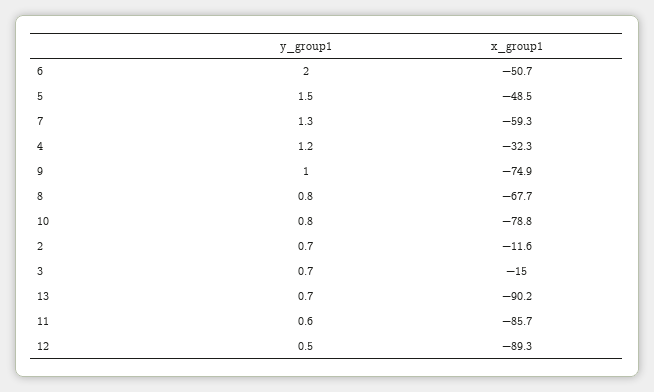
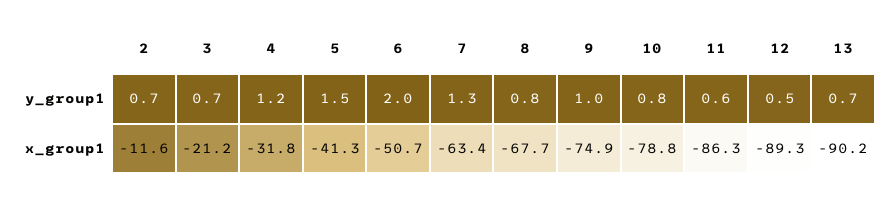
x_group1, 5: -48.5 -> -41.3
x_group1, 7: -59.3 -> -63.4
x_group1, 4: -32.3 -> -31.8
x_group1, 3: -15 -> -21.2
x_group1, 11: -85.7 -> -86.3

